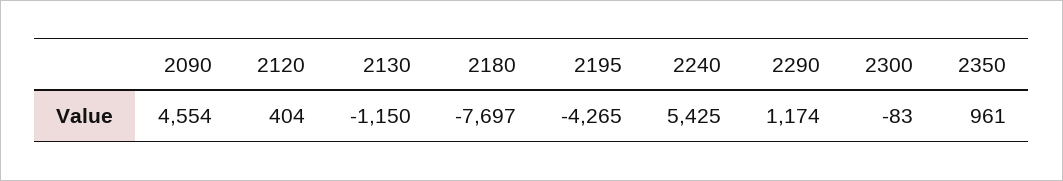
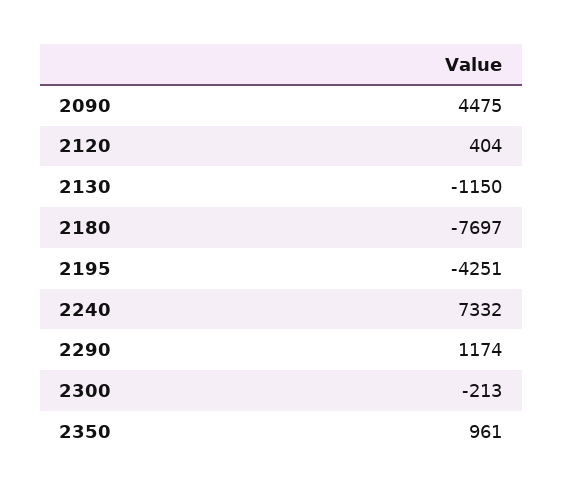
2090: 4554 -> 4475
2195: -4265 -> -4251
2240: 5425 -> 7332
2300: -83 -> -213

